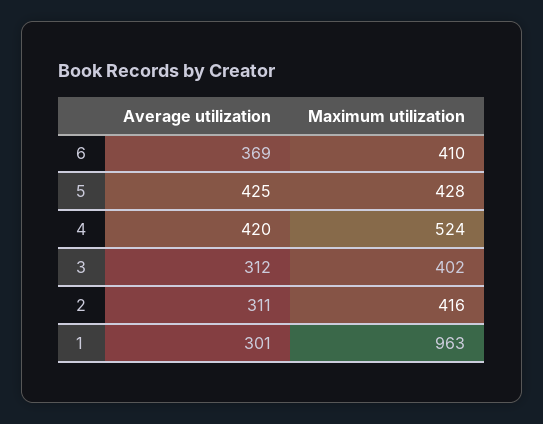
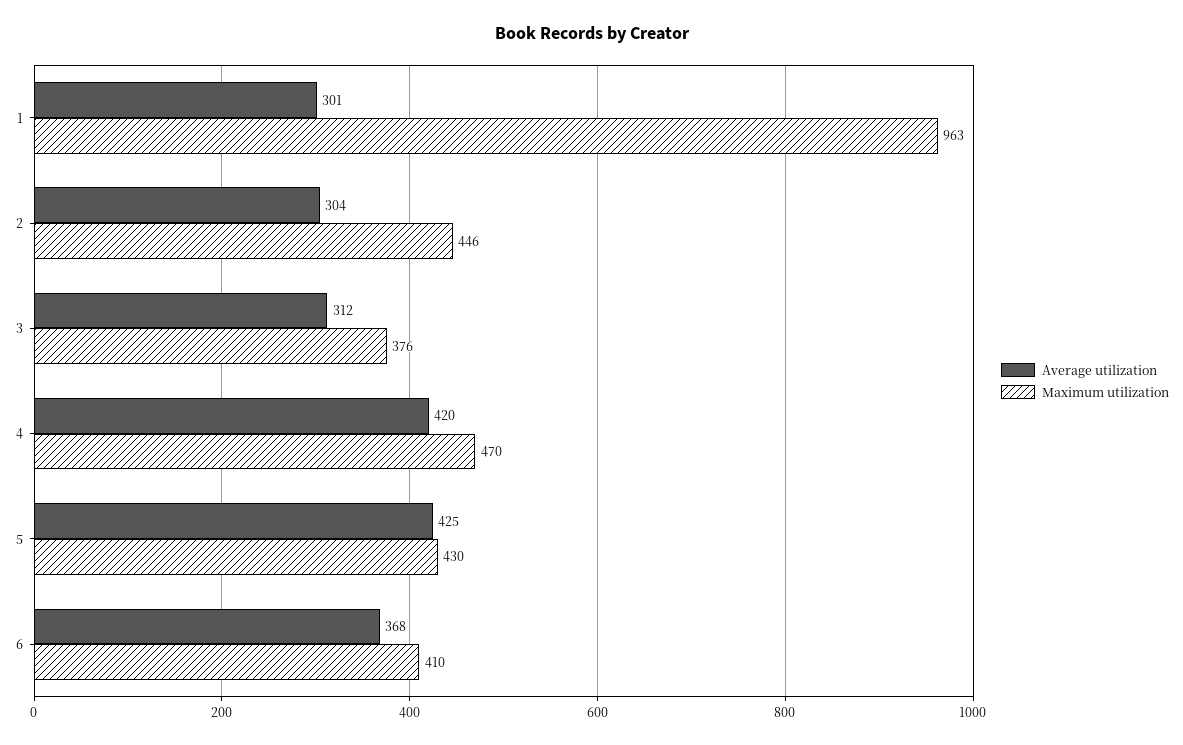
Average utilization, 6: 369 -> 368
Maximum utilization, 5: 428 -> 430
Maximum utilization, 4: 524 -> 470
Maximum utilization, 3: 402 -> 376
Average utilization, 2: 311 -> 304
Maximum utilization, 2: 416 -> 446

